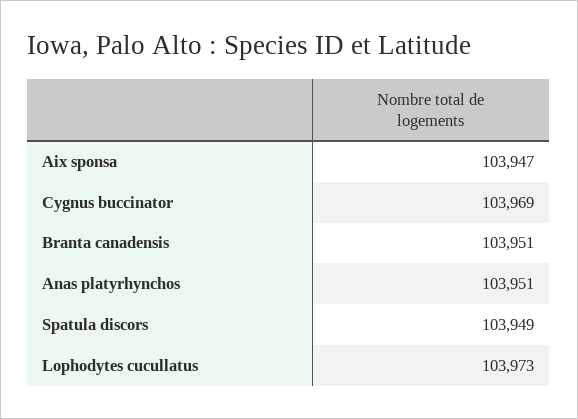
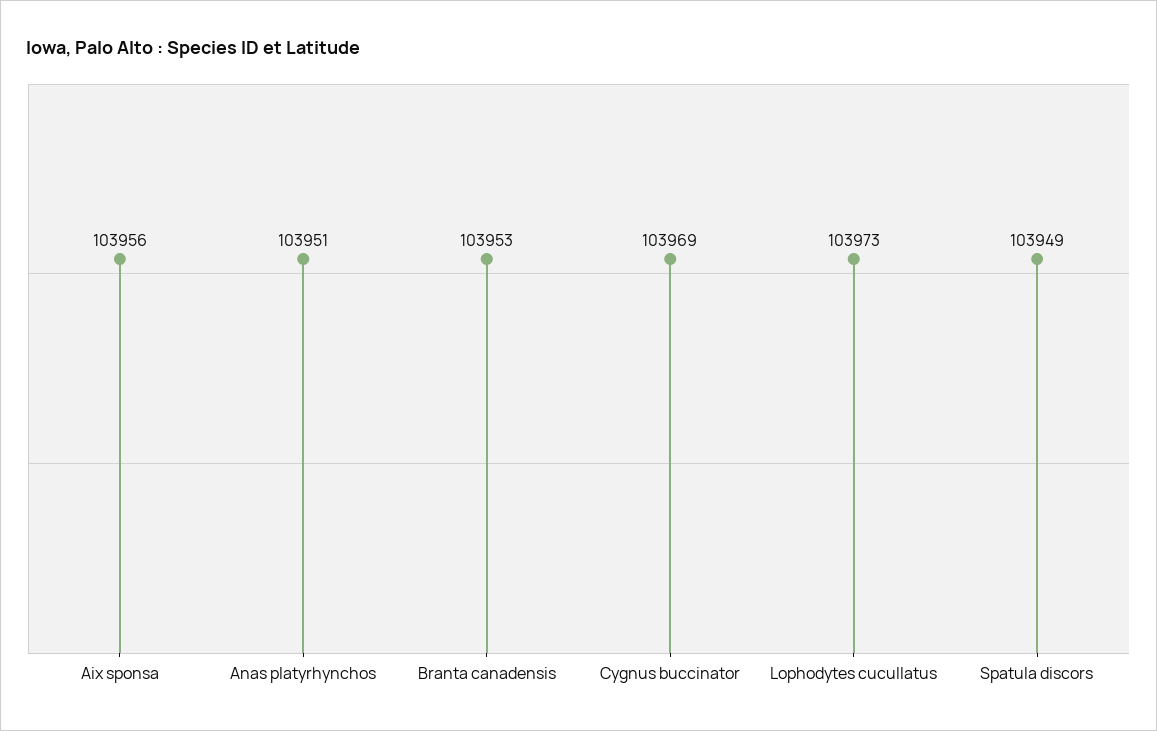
Aix sponsa: 103947 -> 103956
Branta canadensis: 103951 -> 103953

